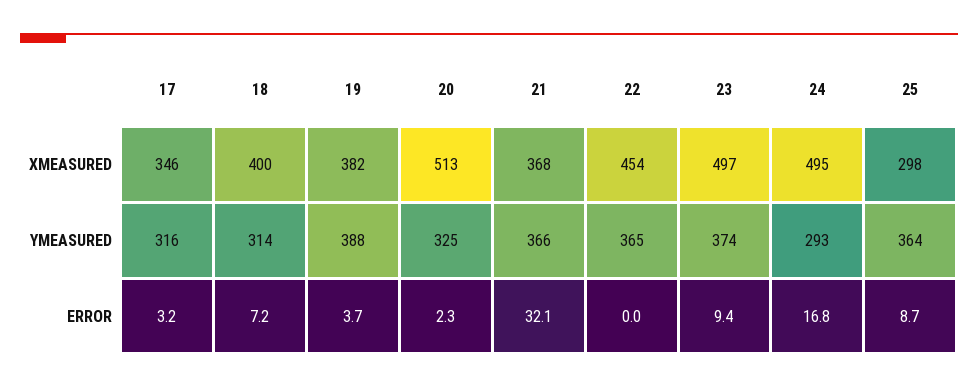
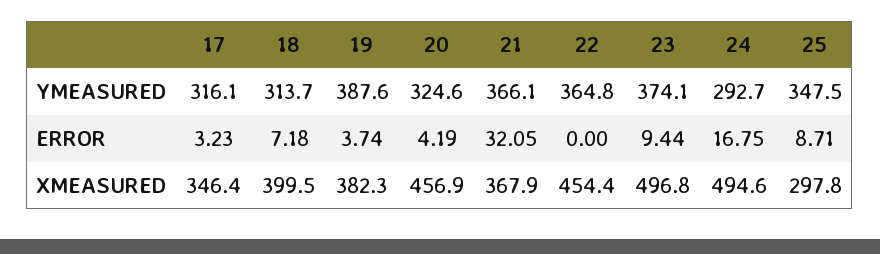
20, XMEASURED: 513 -> 456.9
25, YMEASURED: 364 -> 347.5
20, ERROR: 2.3 -> 4.19

